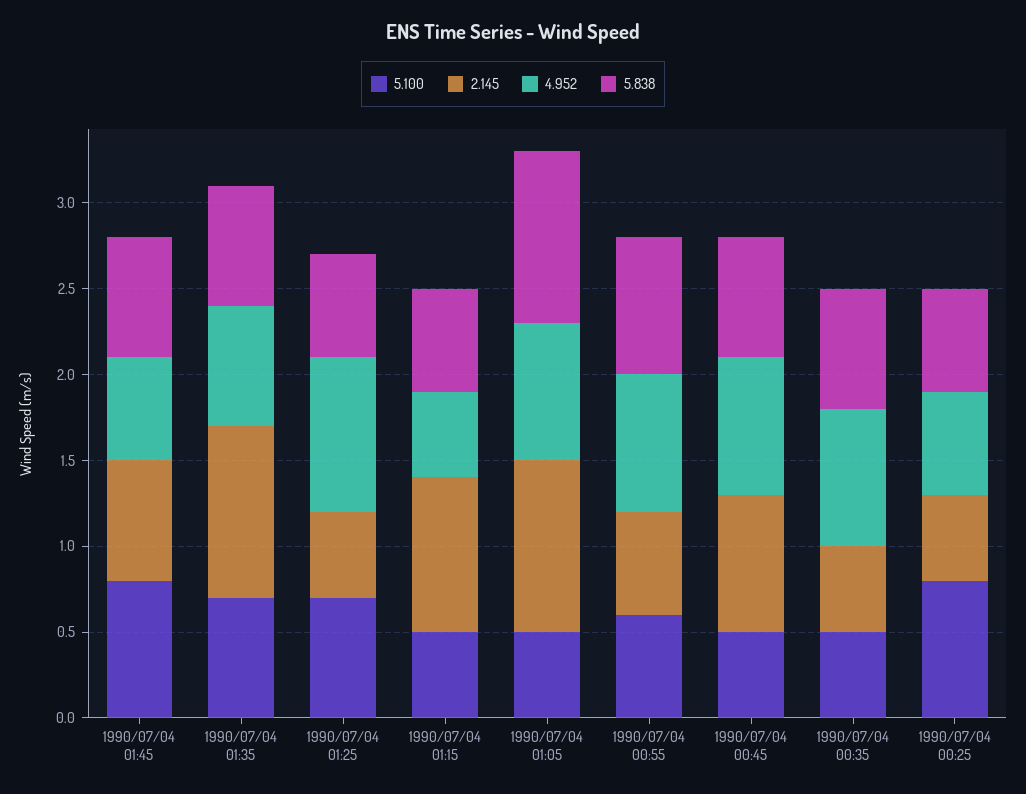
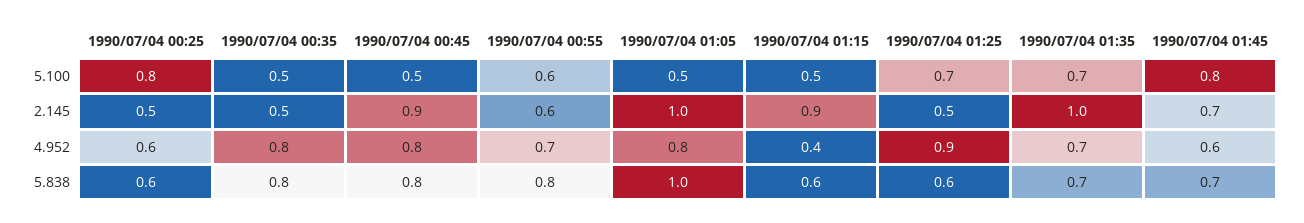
4.952, 1990/07/04 01:15: 0.5 -> 0.4
4.952, 1990/07/04 00:55: 0.8 -> 0.7
2.145, 1990/07/04 00:45: 0.8 -> 0.9
5.838, 1990/07/04 00:45: 0.7 -> 0.8
5.838, 1990/07/04 00:35: 0.7 -> 0.8

